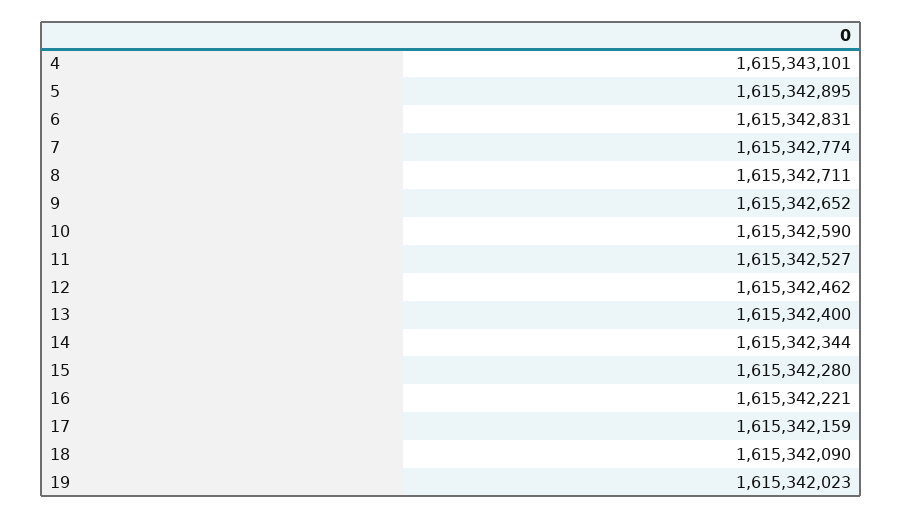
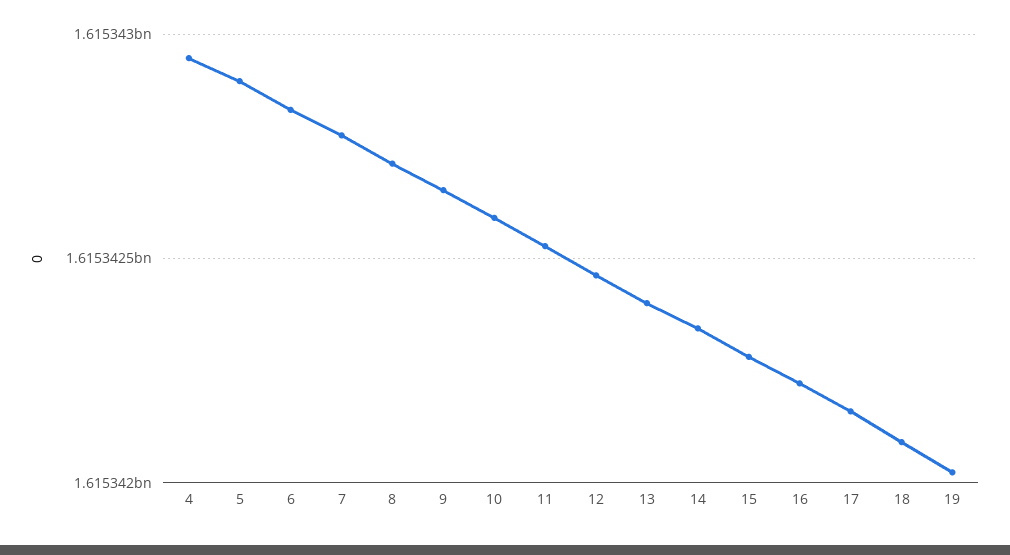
4: 1615343101 -> 1615342950

